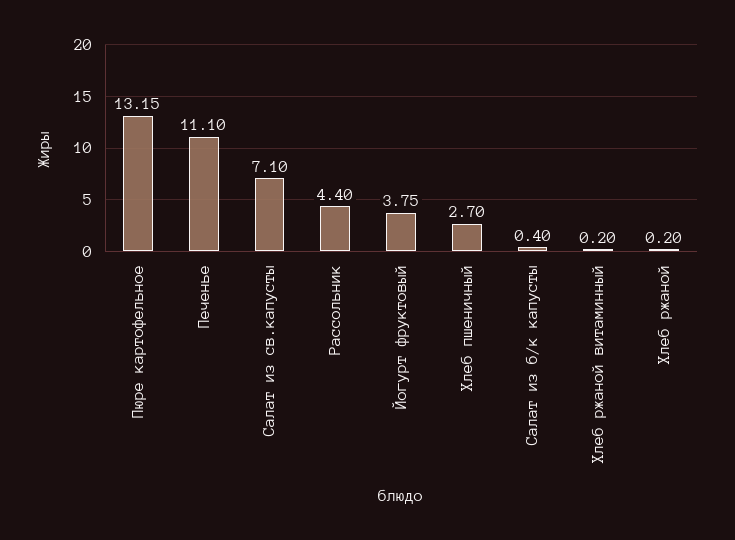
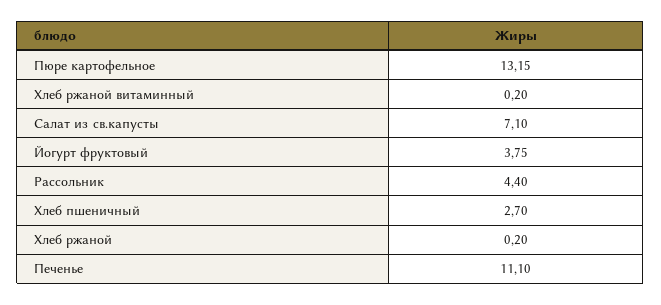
Салат из б/к капусты: 0.4 -> none

